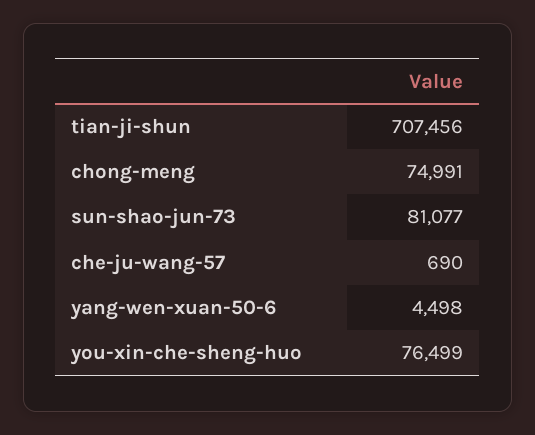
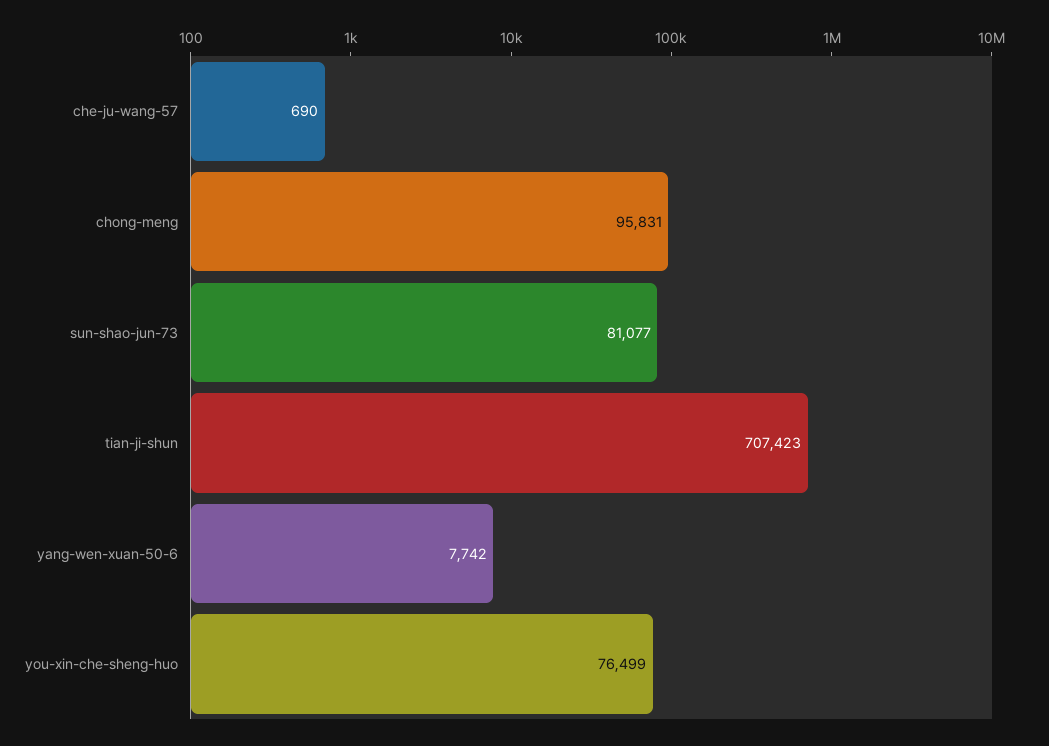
tian-ji-shun: 707456 -> 707423
chong-meng: 74991 -> 95831
yang-wen-xuan-50-6: 4498 -> 7742

